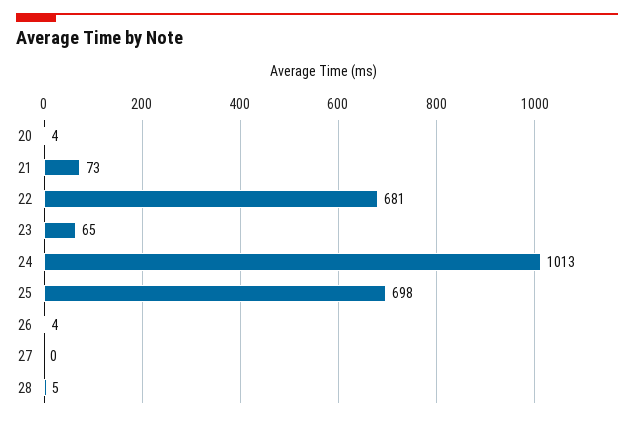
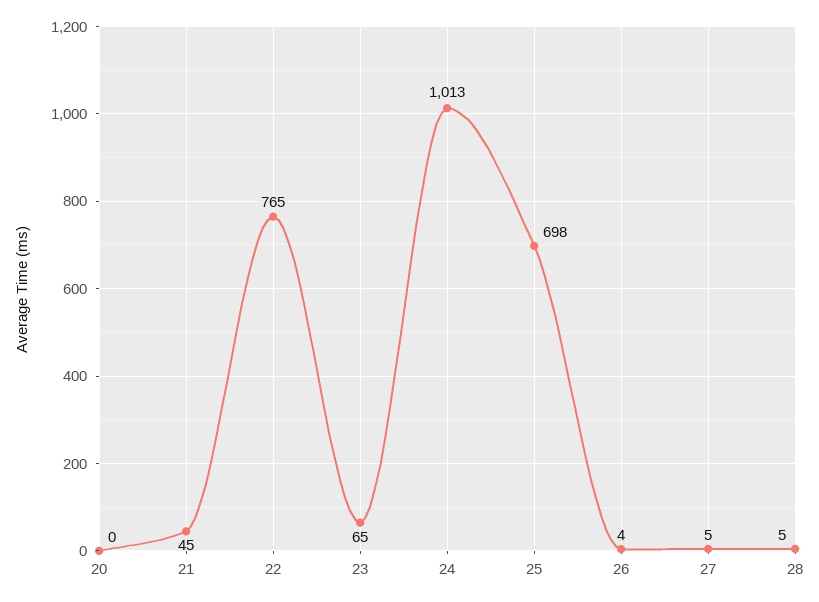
20: 4 -> 0
21: 73 -> 45
22: 681 -> 765
27: 0 -> 5

